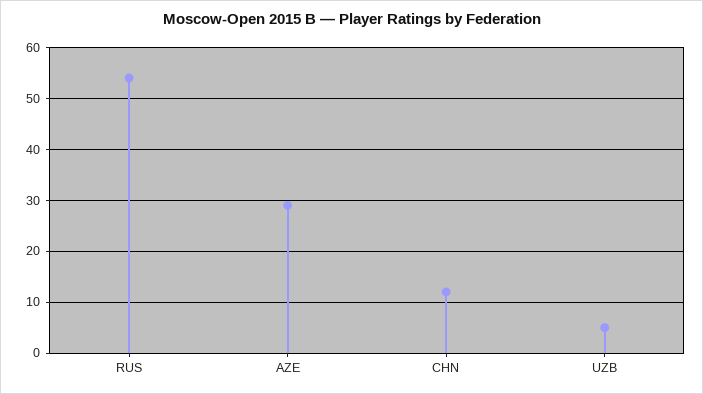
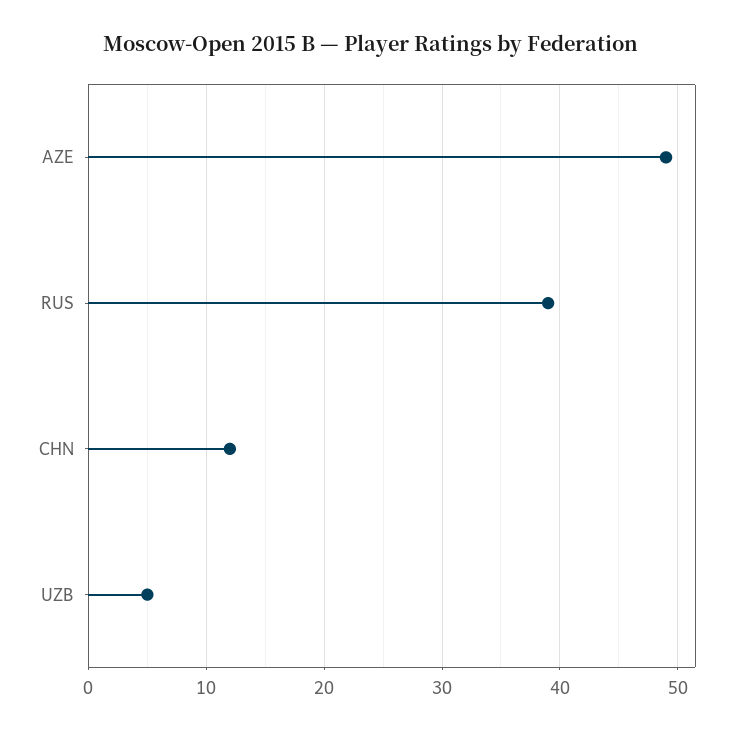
RUS: 55 -> 39
AZE: 30 -> 49

